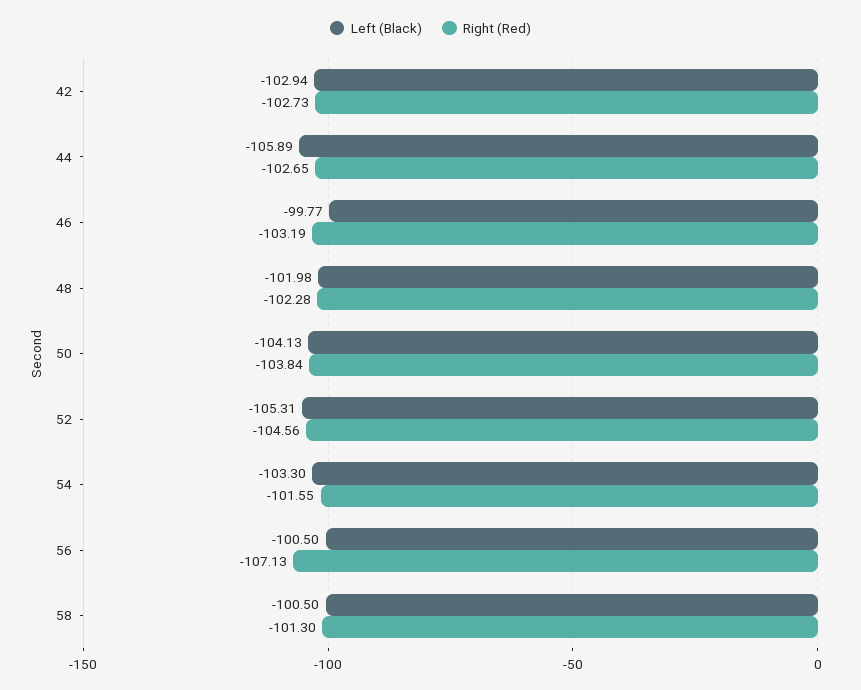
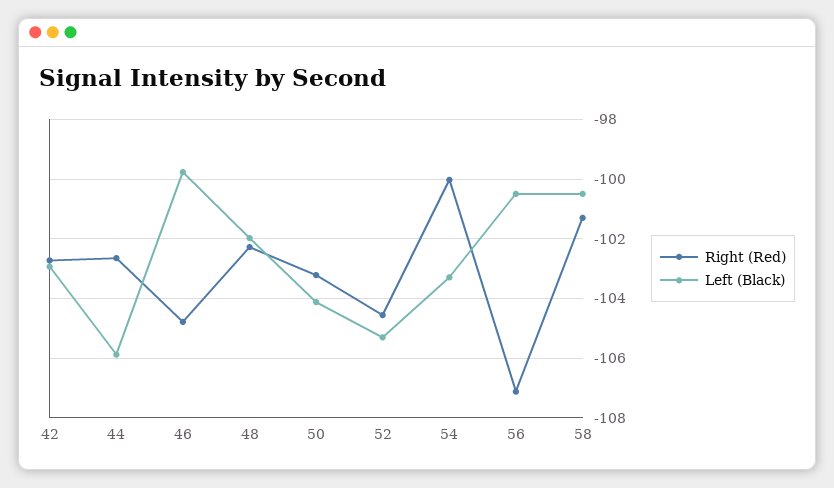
Right (Red), 46: -103.19 -> -104.75
Right (Red), 50: -103.84 -> -103.25
Right (Red), 54: -101.55 -> -100

